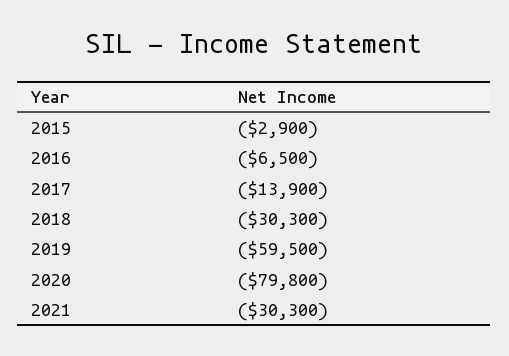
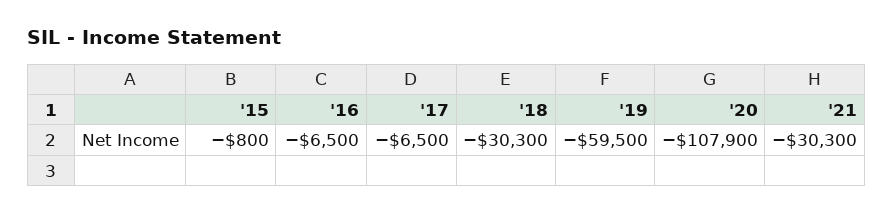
2015: -2900 -> -800
2017: -13900 -> -6500
2020: -79800 -> -107900

